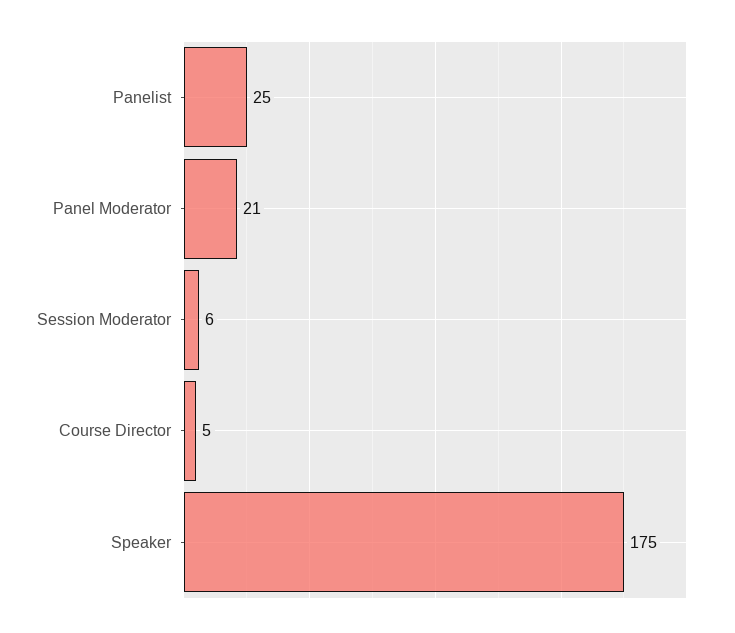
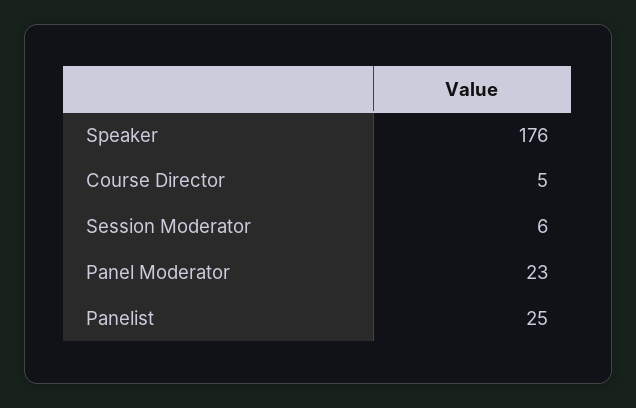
Panel Moderator: 21 -> 23
Speaker: 175 -> 176

